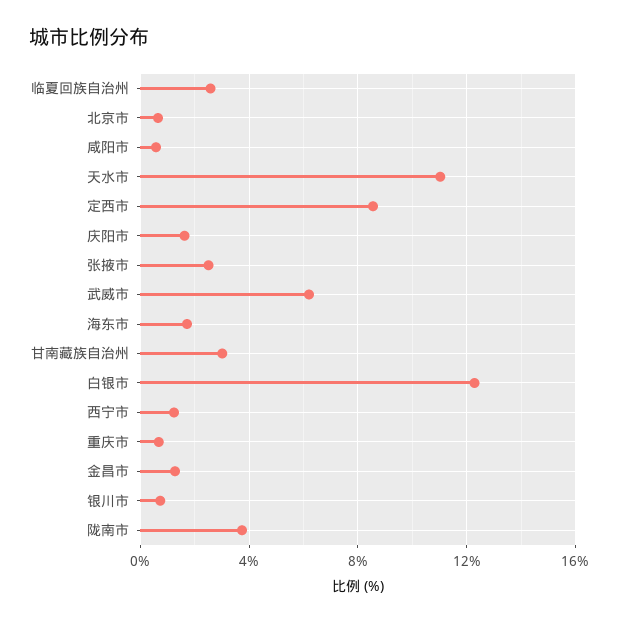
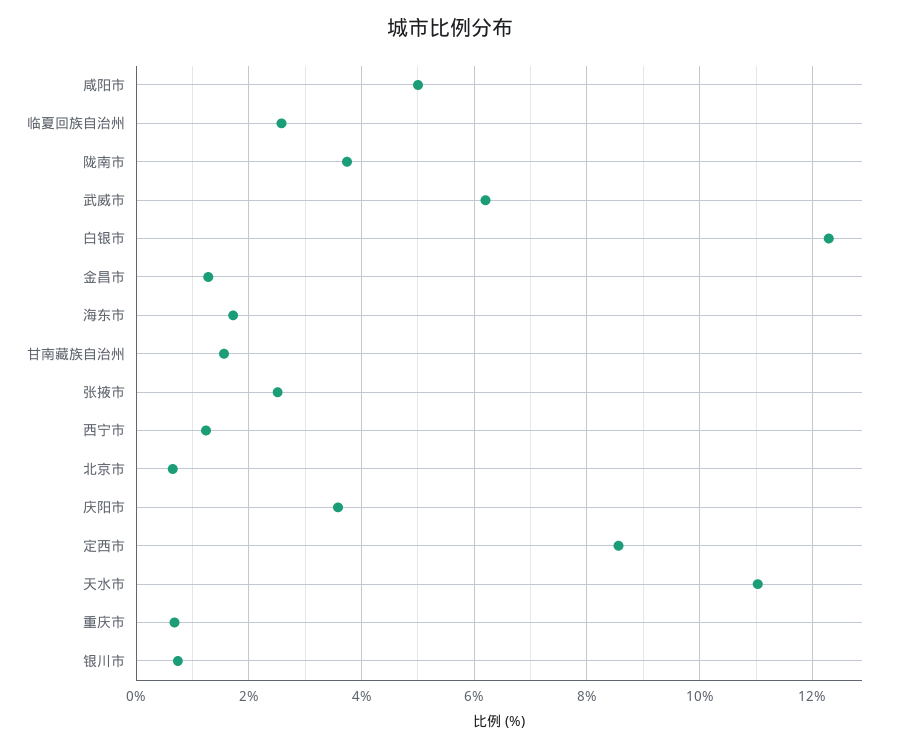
咸阳市: 0.5 -> 5
庆阳市: 1.5 -> 3.6
甘南藏族自治州: 3 -> 1.6

